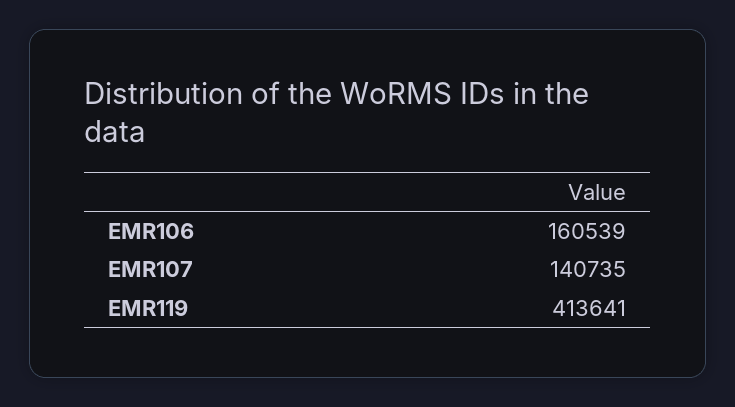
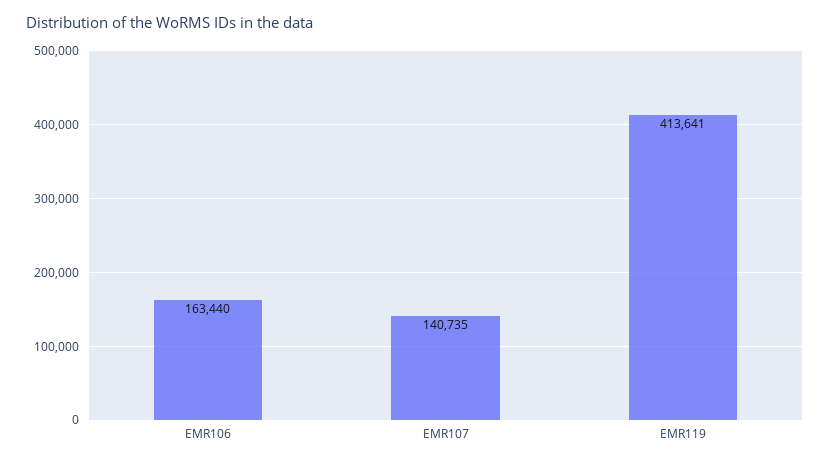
EMR106: 160539 -> 163440

